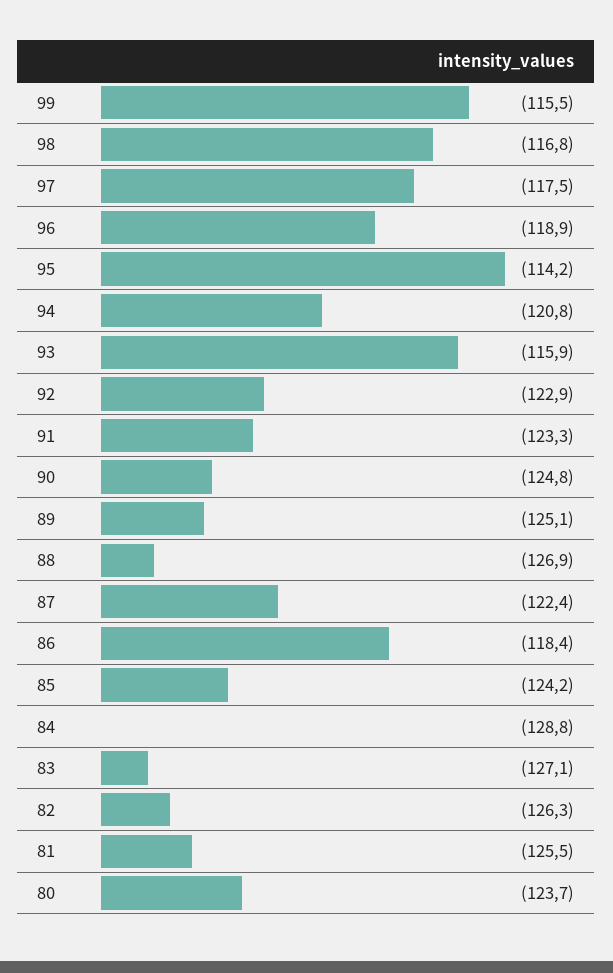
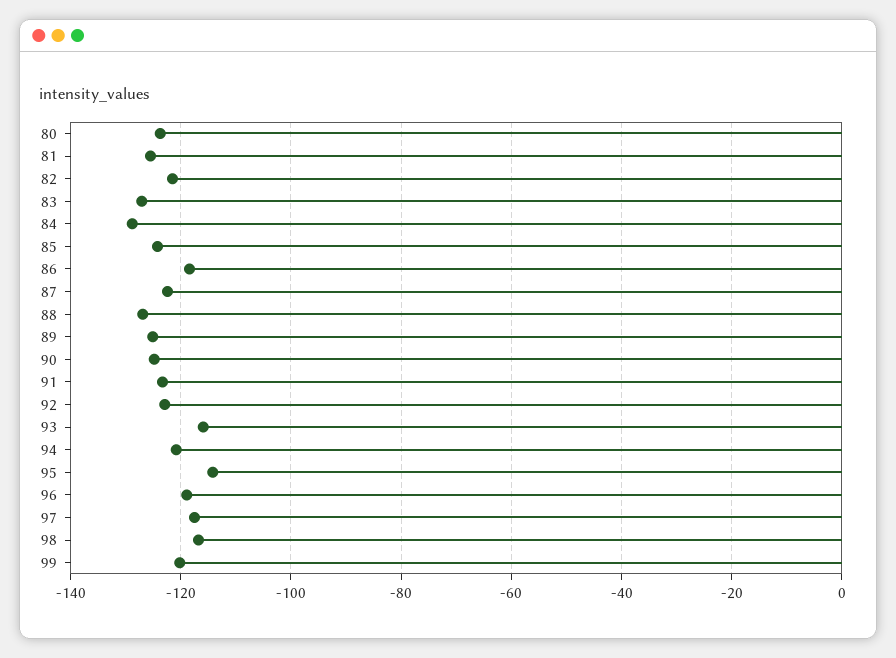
99: -115.5 -> -120
82: -126.3 -> -122

